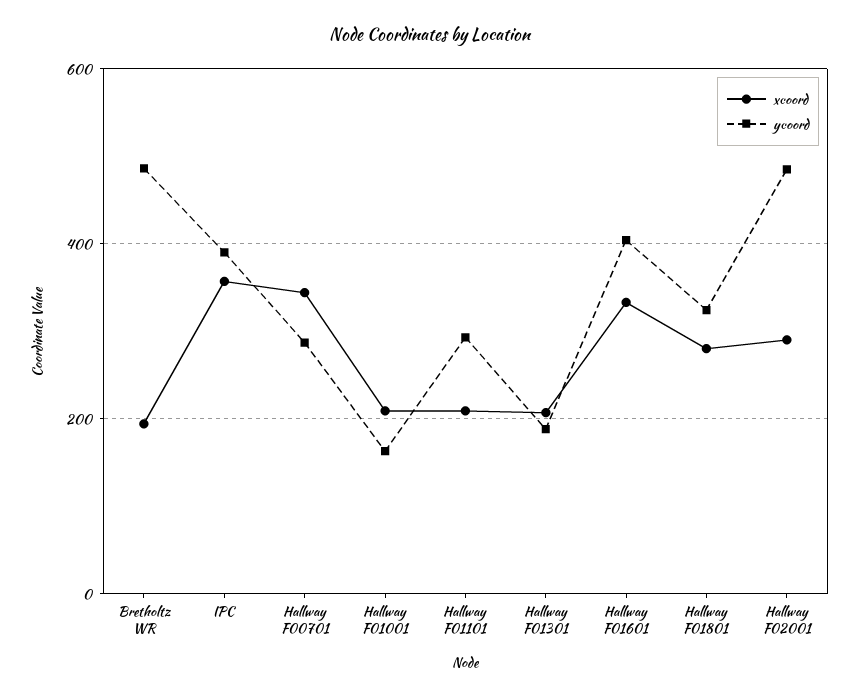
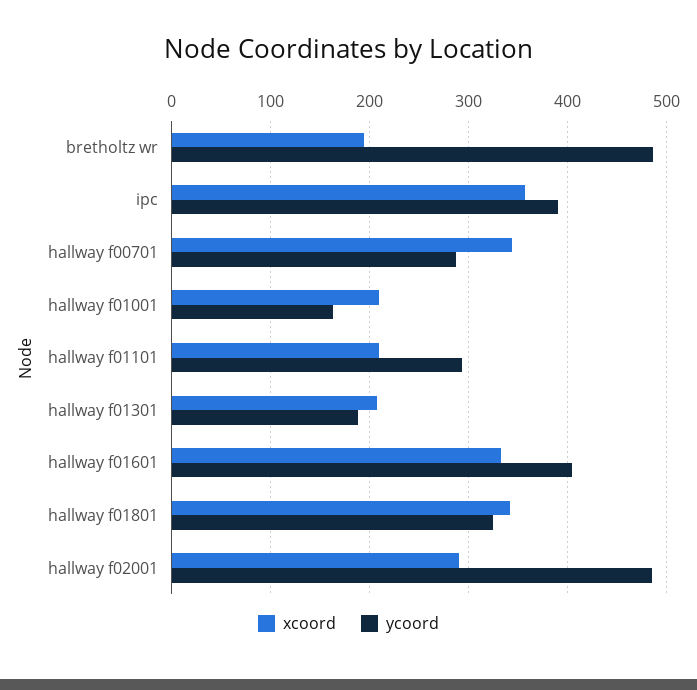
xcoord, Hallway F01801: 280 -> 340

